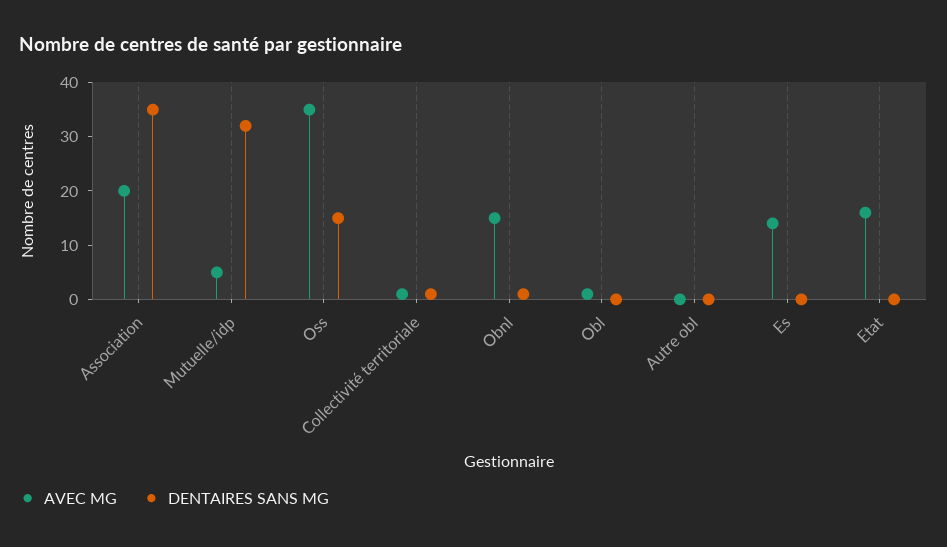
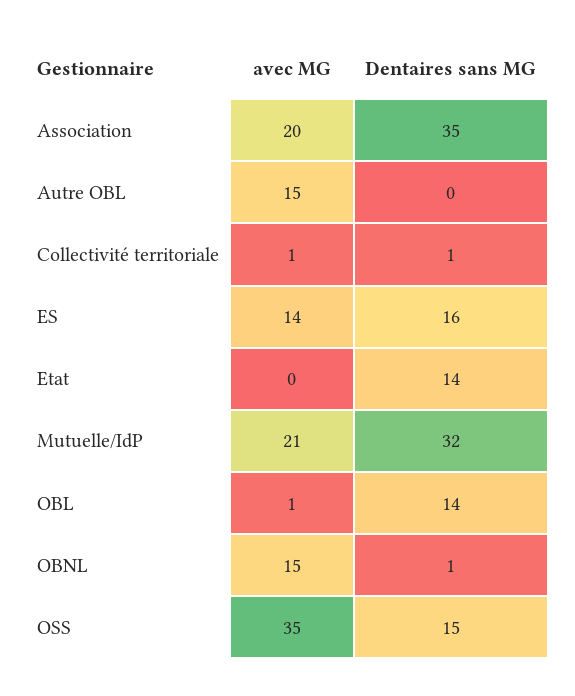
AVEC MG, Mutuelle/idp: 5 -> 21
DENTAIRES SANS MG, Obl: 0 -> 14
AVEC MG, Autre obl: 0 -> 15
DENTAIRES SANS MG, Es: 0 -> 16
AVEC MG, Etat: 15 -> 0
DENTAIRES SANS MG, Etat: 0 -> 14

